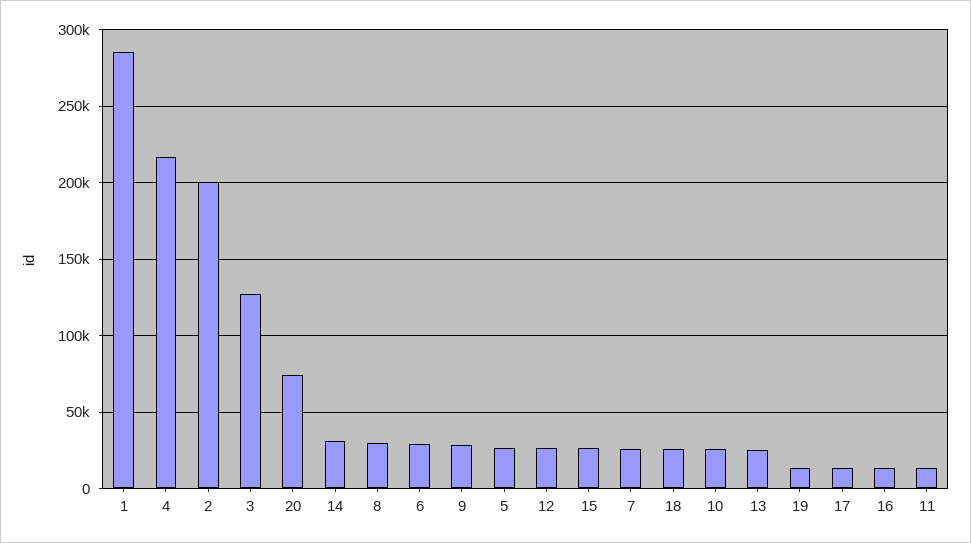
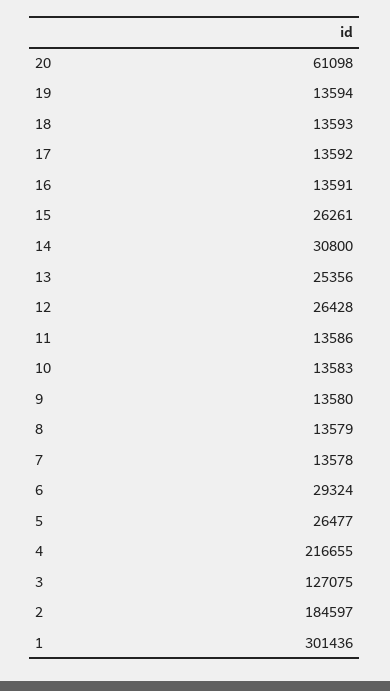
1: 285000 -> 301436
2: 200000 -> 184597
20: 75000 -> 61098
8: 30000 -> 13579
9: 30000 -> 13580
7: 25000 -> 13578
18: 25000 -> 13593
10: 25000 -> 13583

